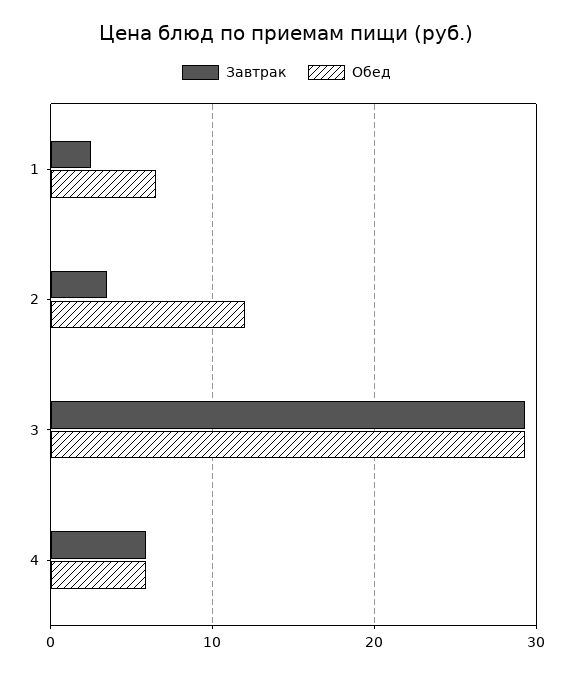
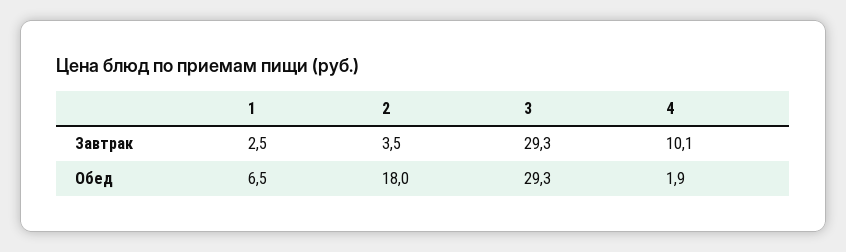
Обед, 2: 12 -> 18
Завтрак, 4: 6 -> 10.1
Обед, 4: 6 -> 1.9

